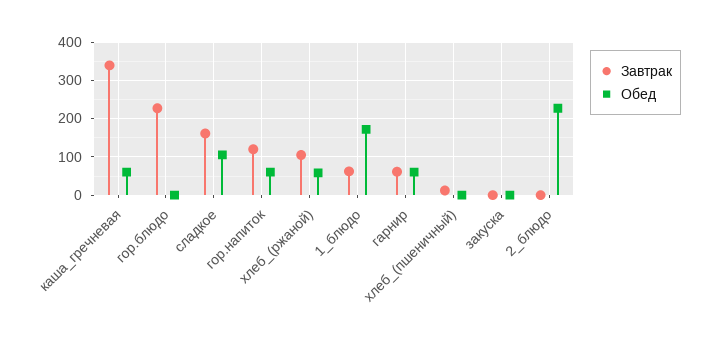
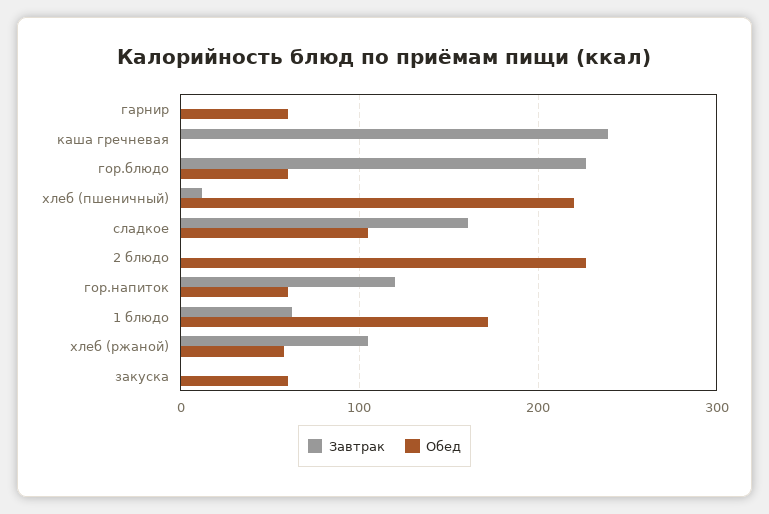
Завтрак, каша_гречневая: 340 -> 240
Обед, каша_гречневая: 60 -> 0
Обед, гор.блюдо: 0 -> 60
Завтрак, гарнир: 60 -> 0
Обед, хлеб_(пшеничный): 0 -> 220
Обед, закуска: 0 -> 60

